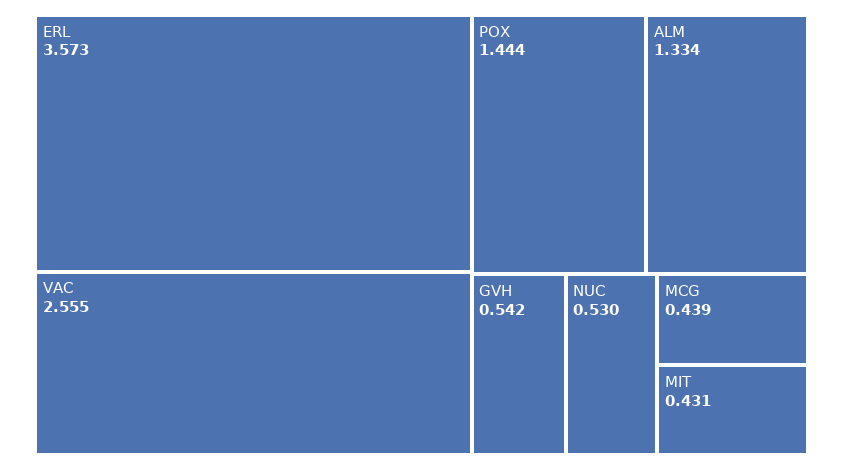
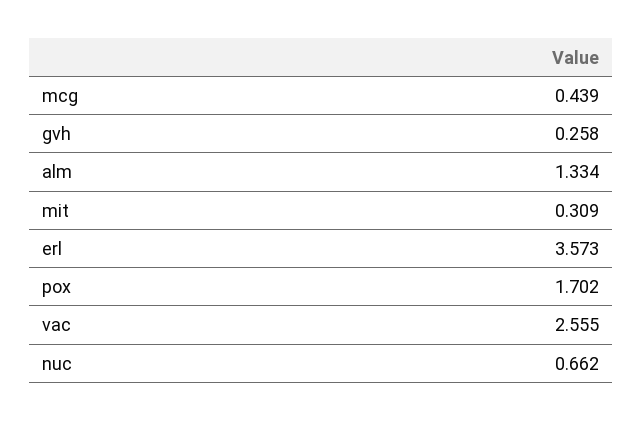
POX: 1.444 -> 1.702
GVH: 0.542 -> 0.258
NUC: 0.53 -> 0.662
MIT: 0.431 -> 0.309

